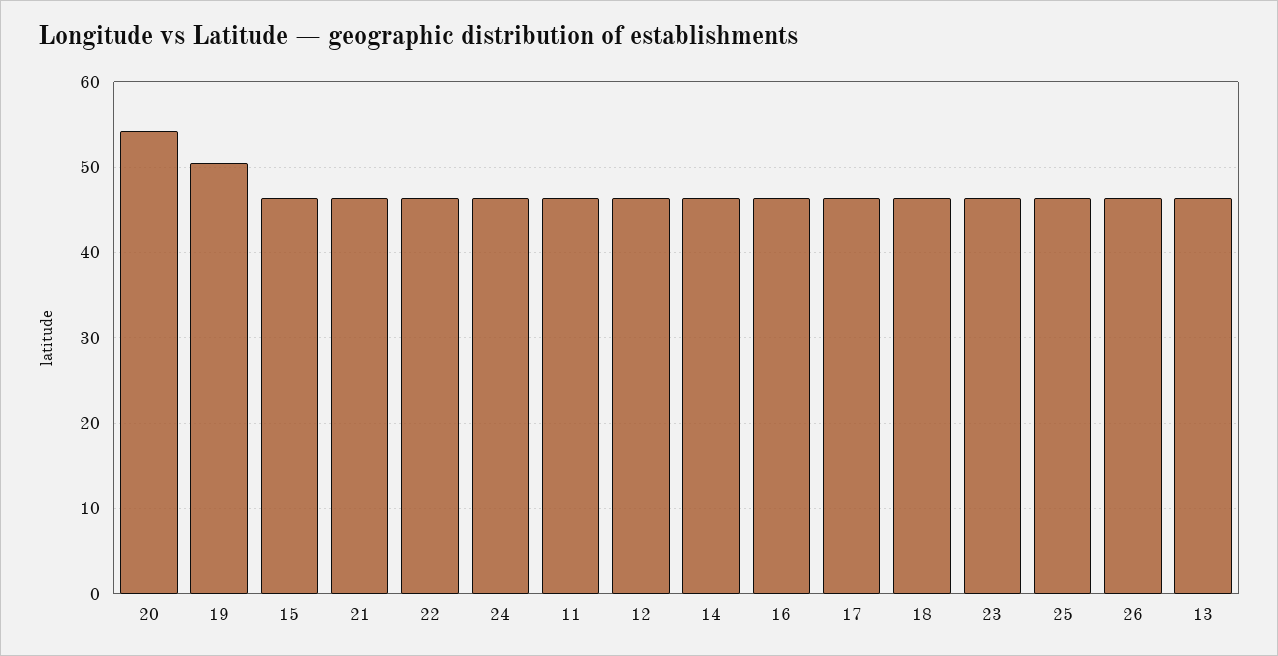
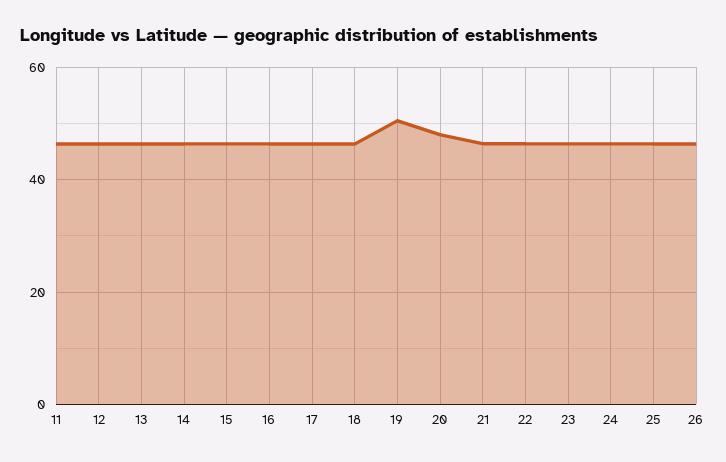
20: 54 -> 48

